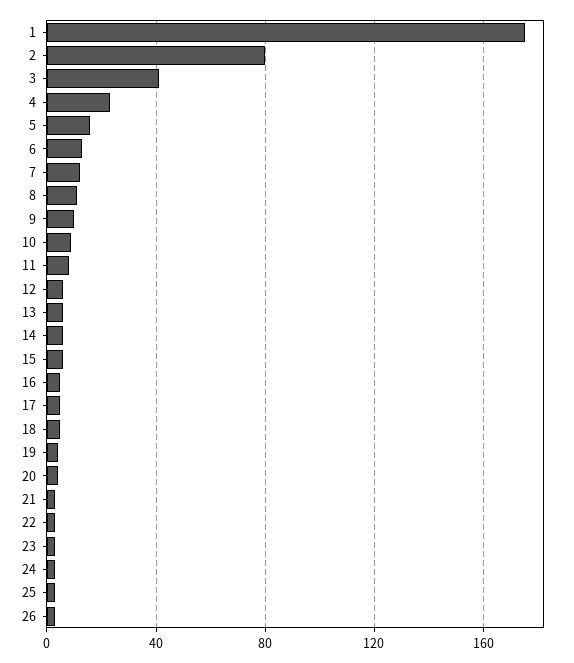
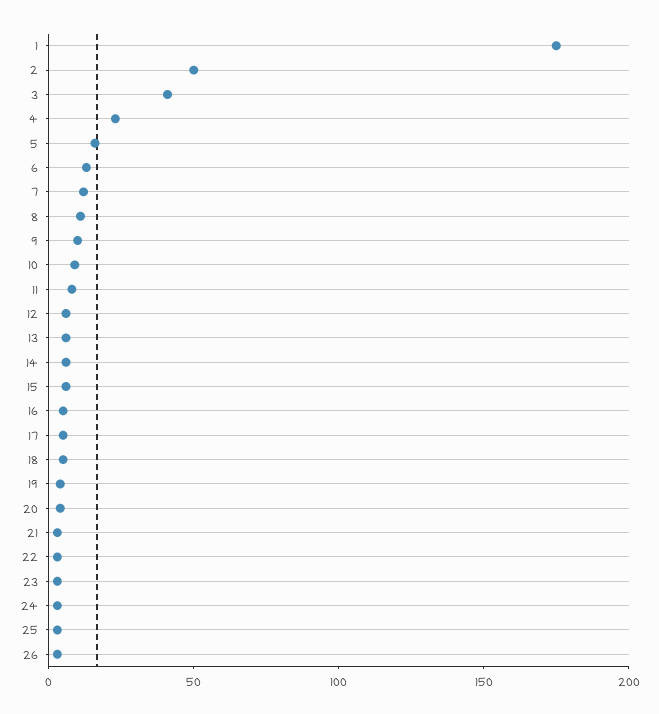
2: 80 -> 50

